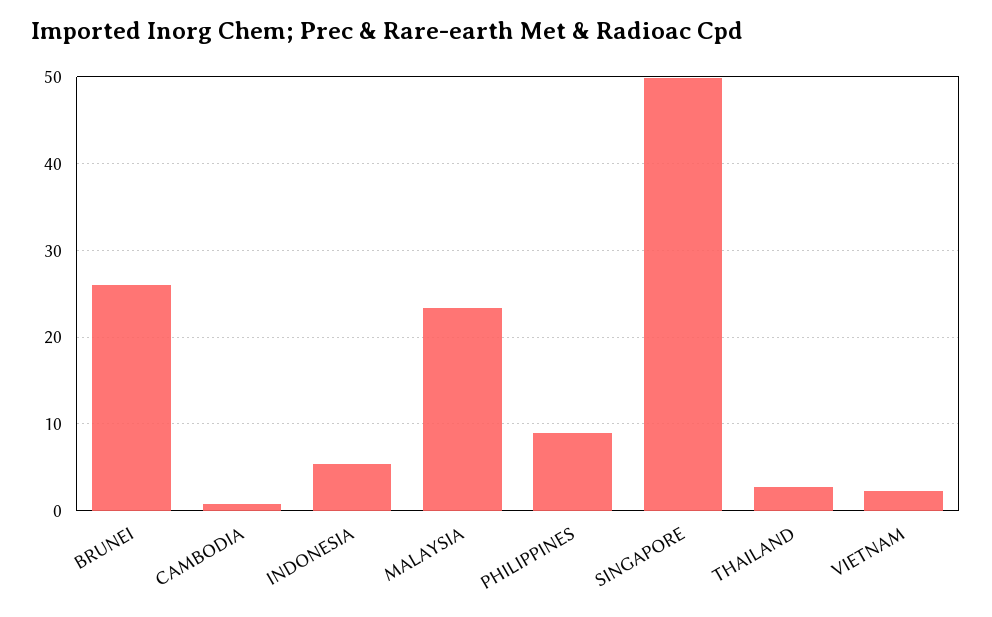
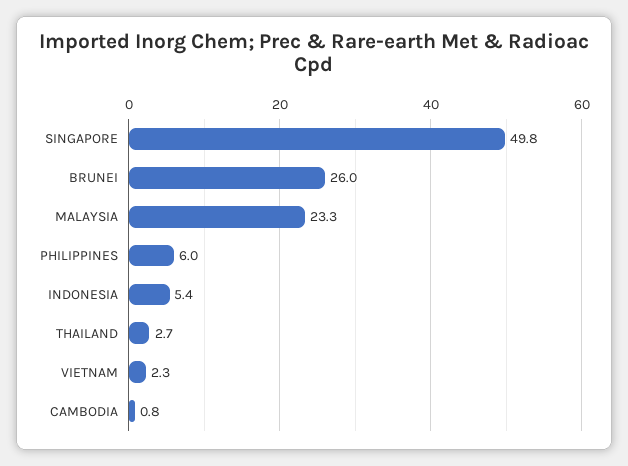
PHILIPPINES: 9 -> 6

